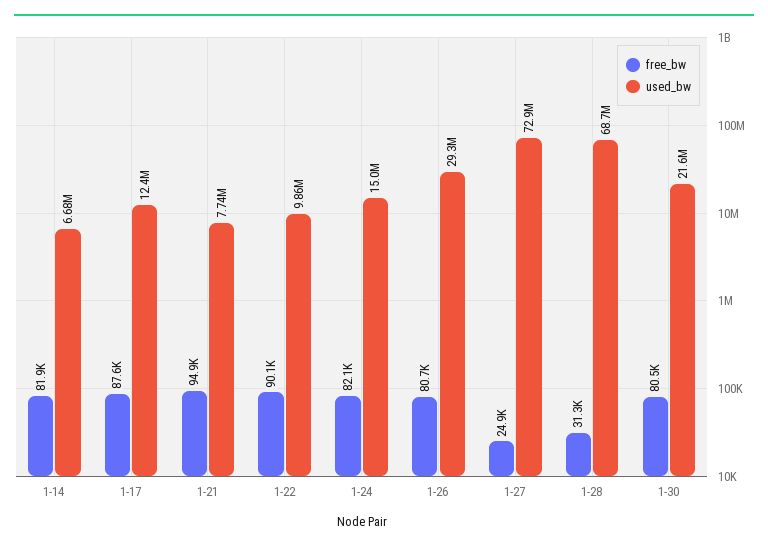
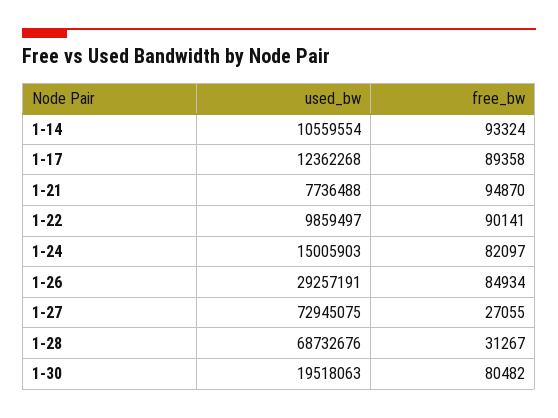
free_bw, 1-14: 81900 -> 93324
used_bw, 1-14: 6680000 -> 10559554
free_bw, 1-17: 87600 -> 89358
free_bw, 1-26: 80700 -> 84934
free_bw, 1-27: 24900 -> 27055
used_bw, 1-30: 21600000 -> 19518063

